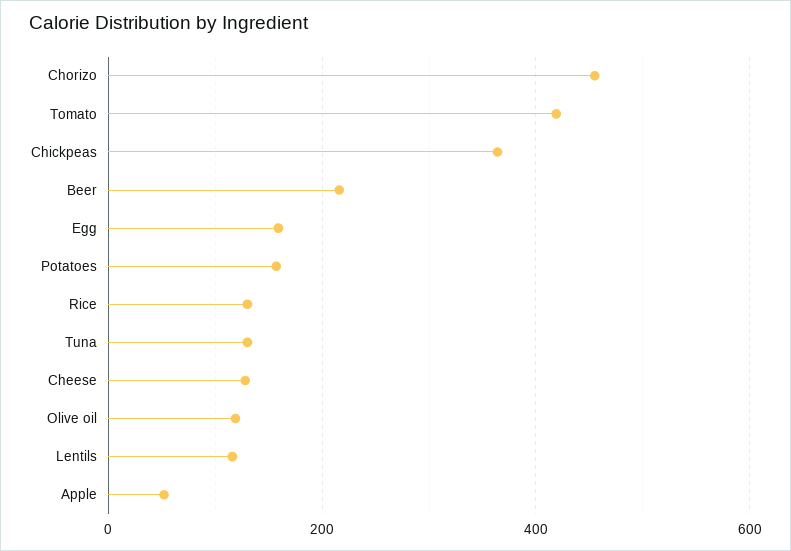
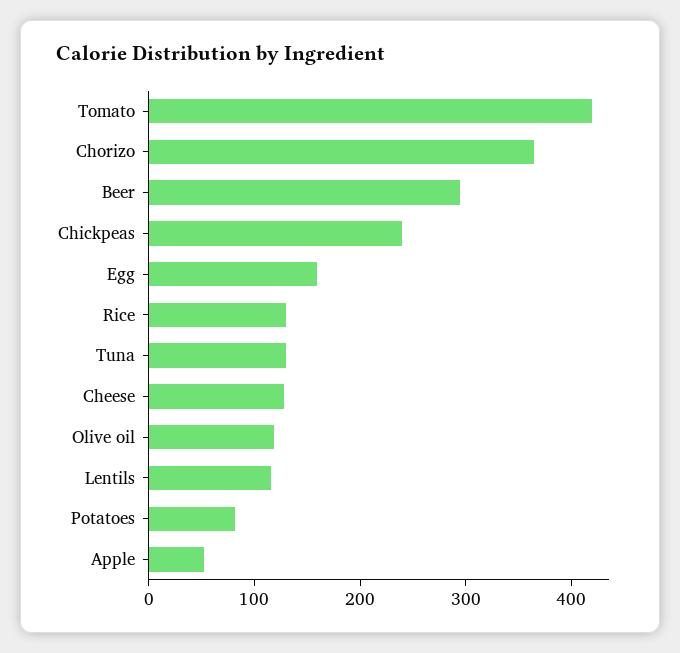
Chorizo: 460 -> 360
Chickpeas: 360 -> 240
Beer: 220 -> 300
Potatoes: 160 -> 80

